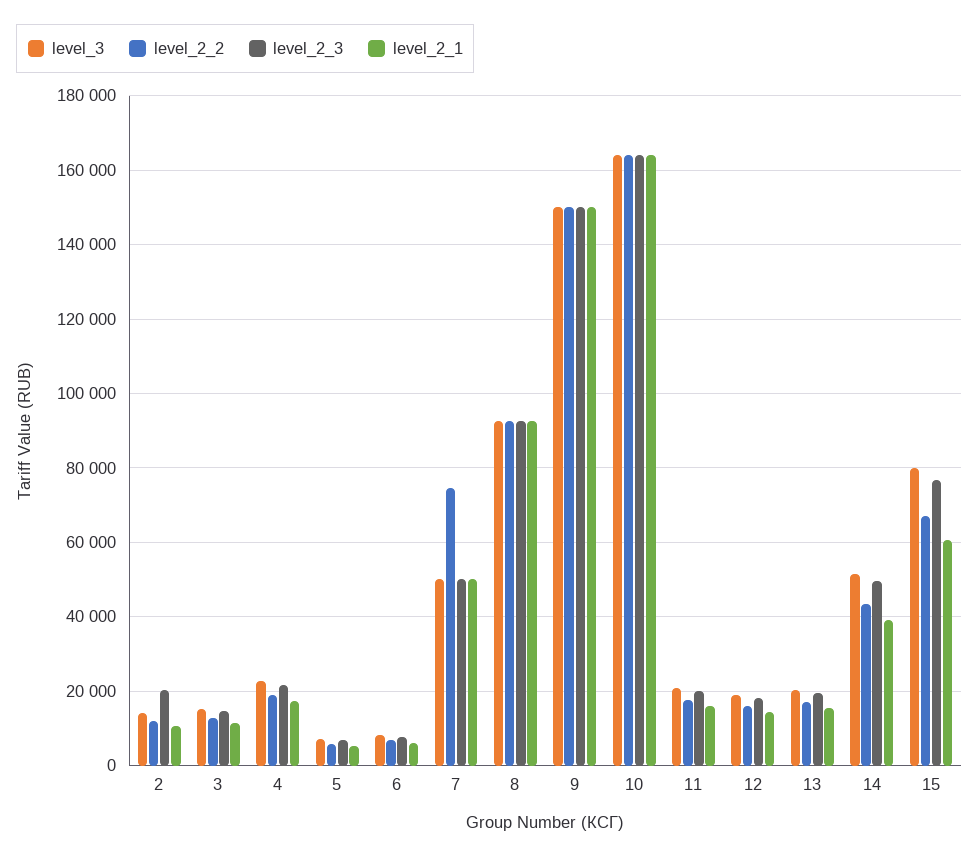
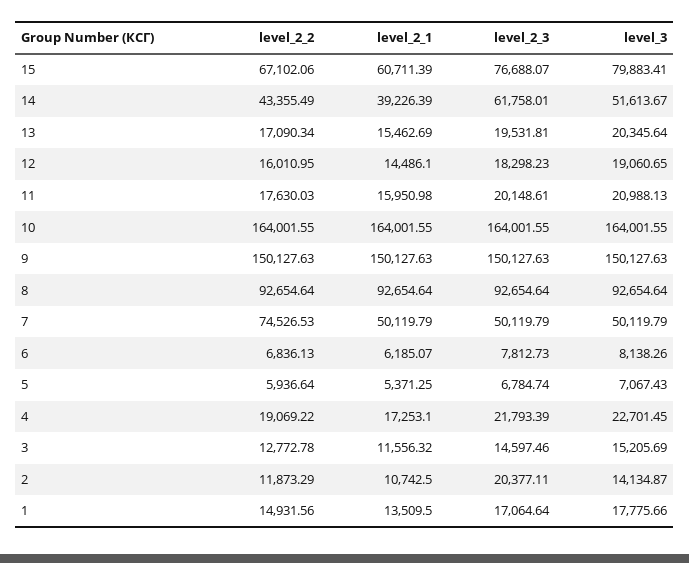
level_2_3, 14: 50000 -> 61758.01
level_2_2, 1: none -> 14931.56
level_2_1, 1: none -> 13509.5
level_2_3, 1: none -> 17064.64
level_3, 1: none -> 17775.66

